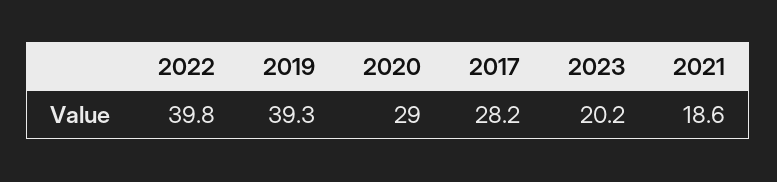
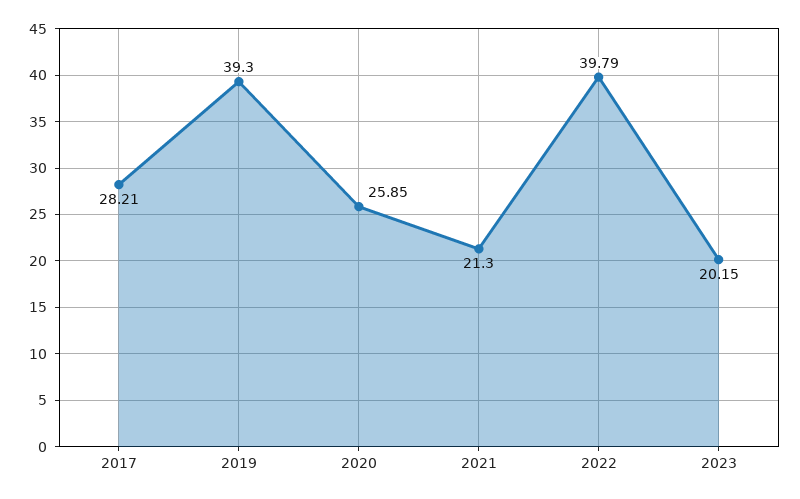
2020: 29 -> 25.85
2021: 18.6 -> 21.3

